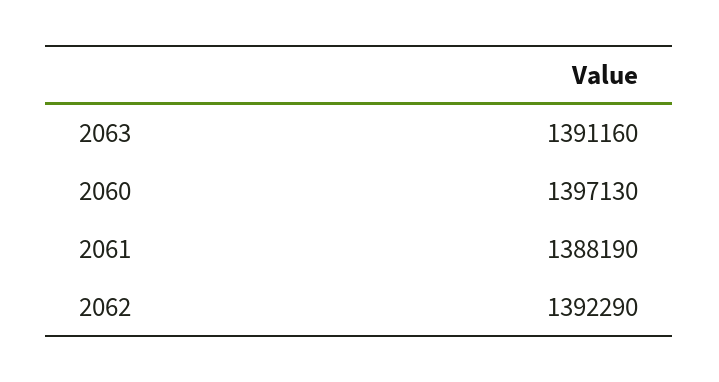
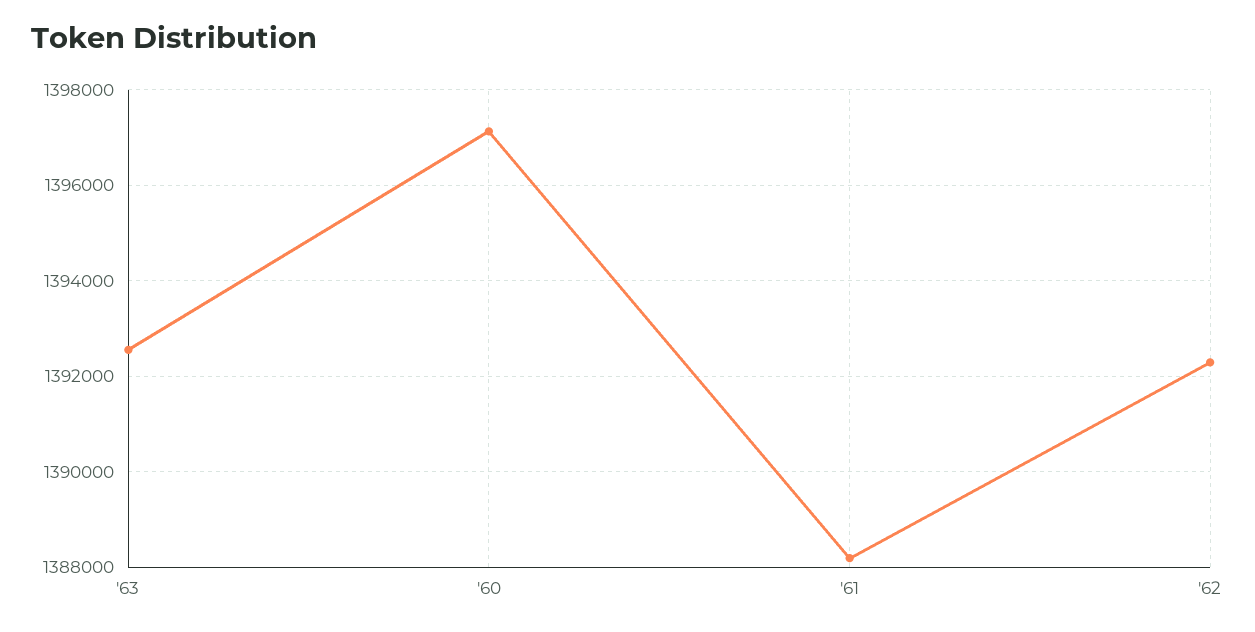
2063: 1391160 -> 1392600

